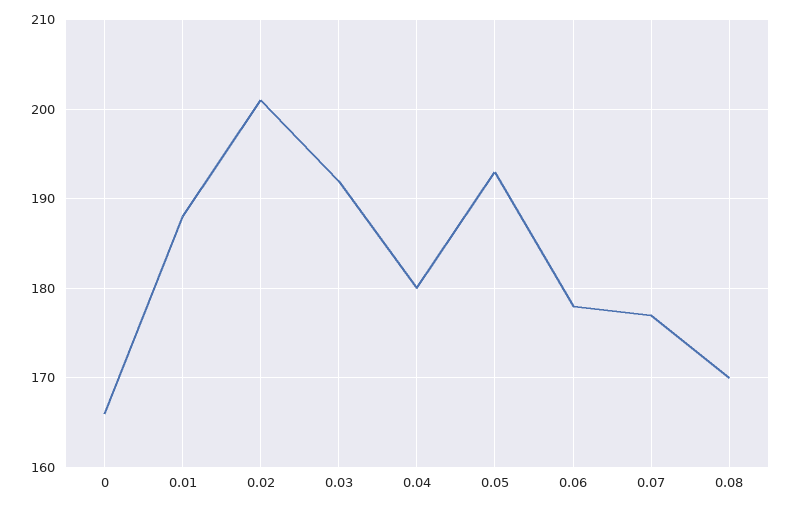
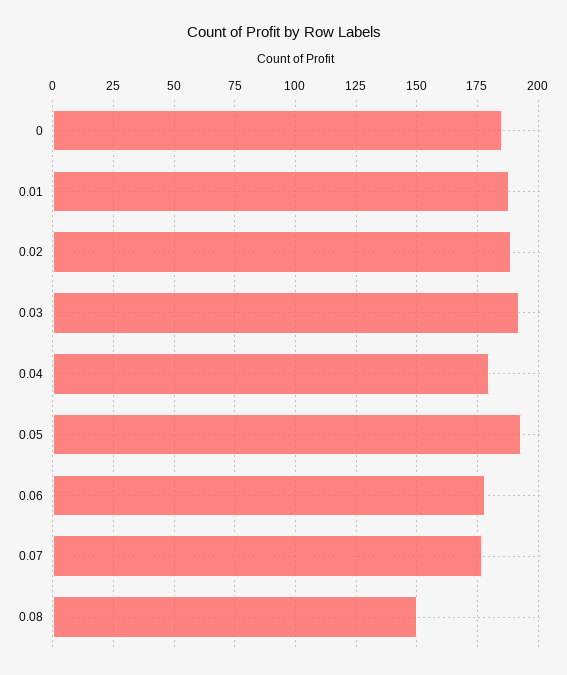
0: 166 -> 185
0.02: 201 -> 190
0.08: 170 -> 150

